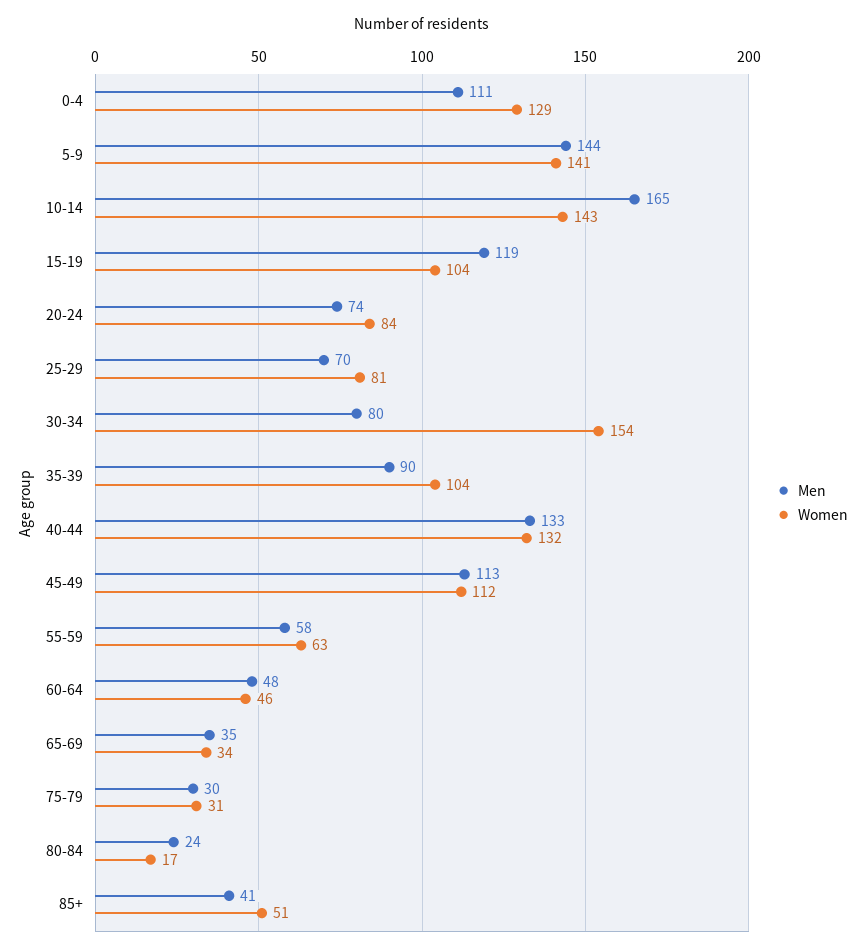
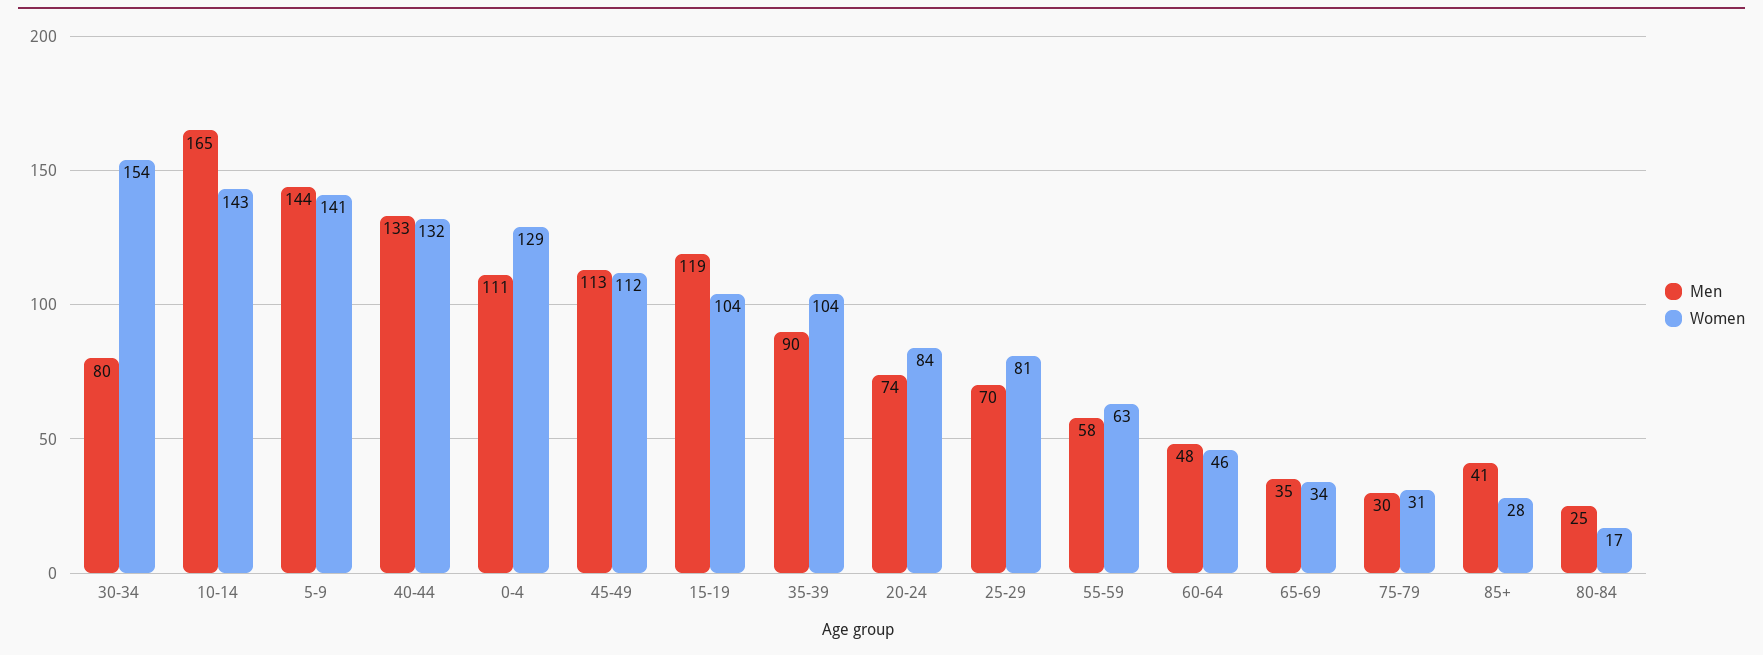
Men, 80-84: 24 -> 25
Women, 85+: 51 -> 28

